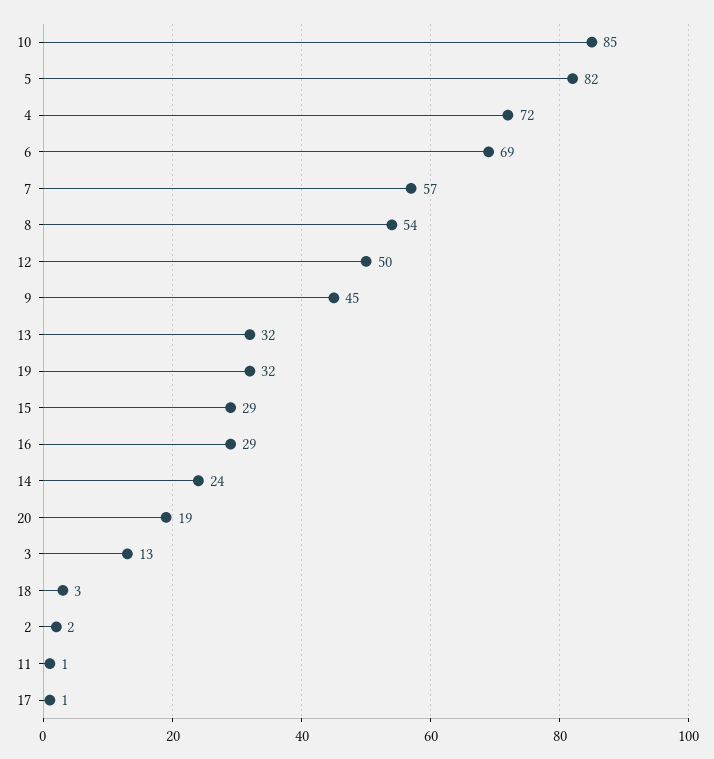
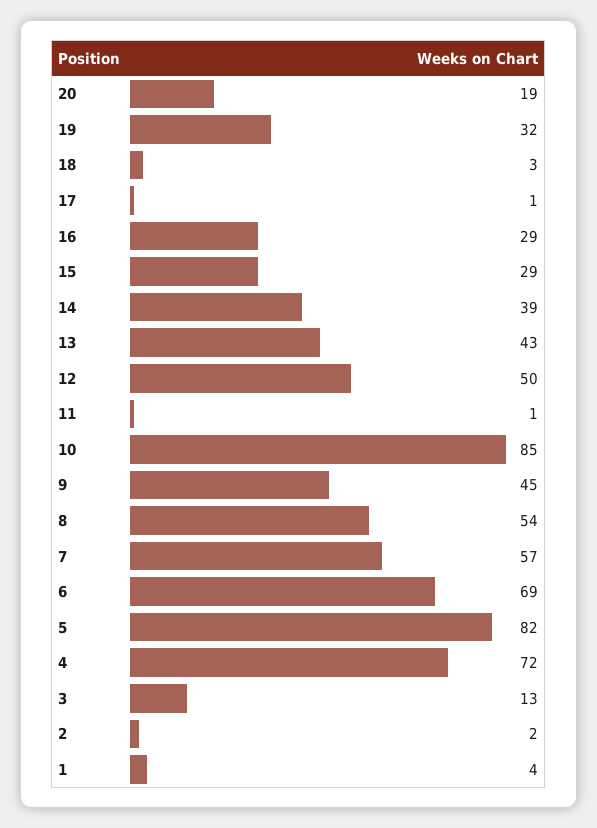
13: 32 -> 43
14: 24 -> 39
1: none -> 4

